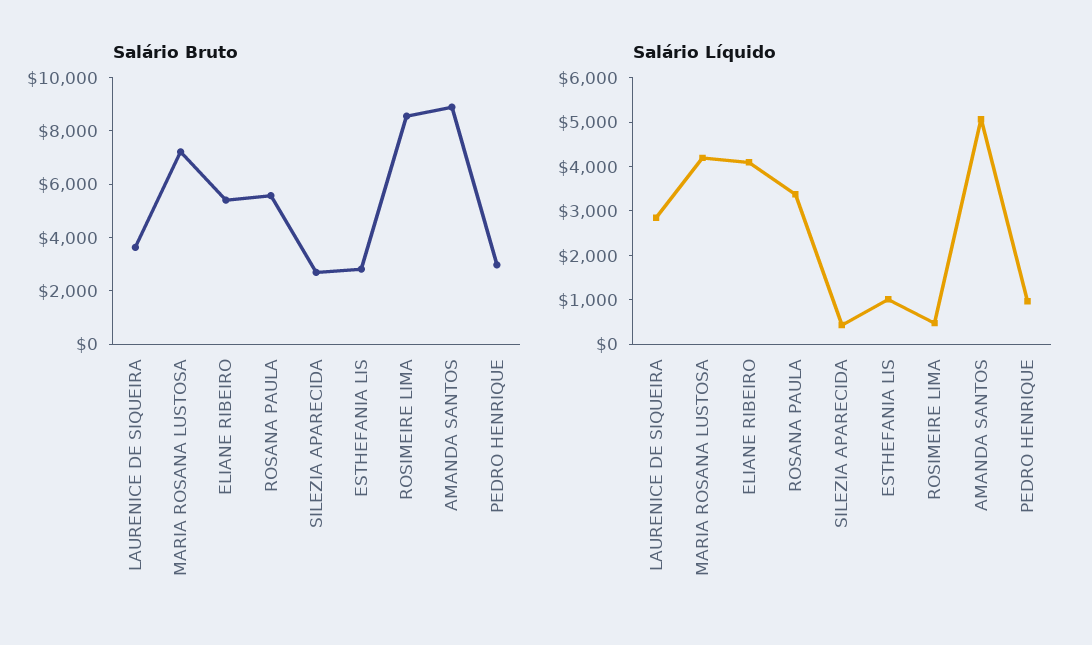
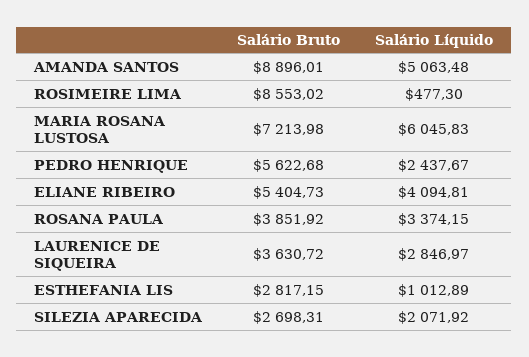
Salário Bruto, ROSANA PAULA: 5500 -> 3851.92
Salário Bruto, PEDRO HENRIQUE: 3000 -> 5622.68
Salário Líquido, MARIA ROSANA LUSTOSA: 4200 -> 6045.83
Salário Líquido, SILEZIA APARECIDA: 400 -> 2071.92
Salário Líquido, PEDRO HENRIQUE: 1000 -> 2437.67

